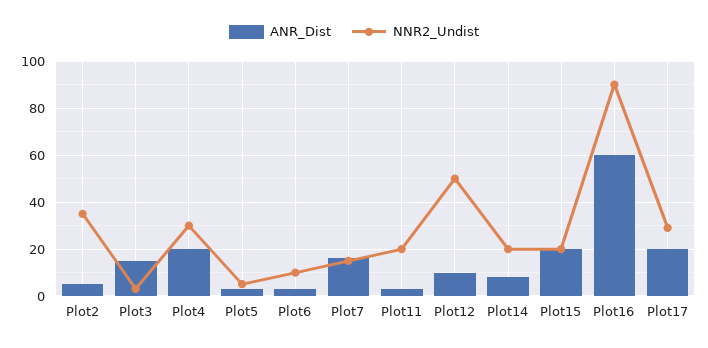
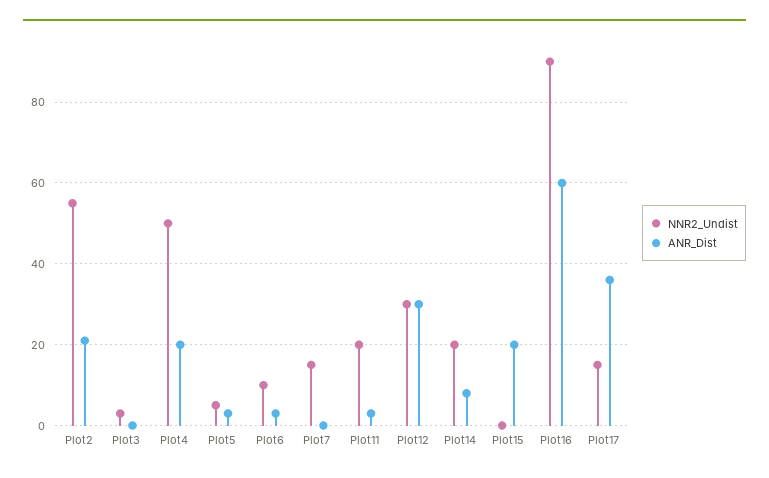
ANR_Dist, Plot2: 5 -> 20
NNR2_Undist, Plot2: 35 -> 55
ANR_Dist, Plot3: 15 -> 0
NNR2_Undist, Plot4: 30 -> 50
ANR_Dist, Plot7: 15 -> 0
ANR_Dist, Plot12: 10 -> 30
NNR2_Undist, Plot12: 50 -> 30
NNR2_Undist, Plot15: 20 -> 0
ANR_Dist, Plot17: 20 -> 35
NNR2_Undist, Plot17: 30 -> 15

